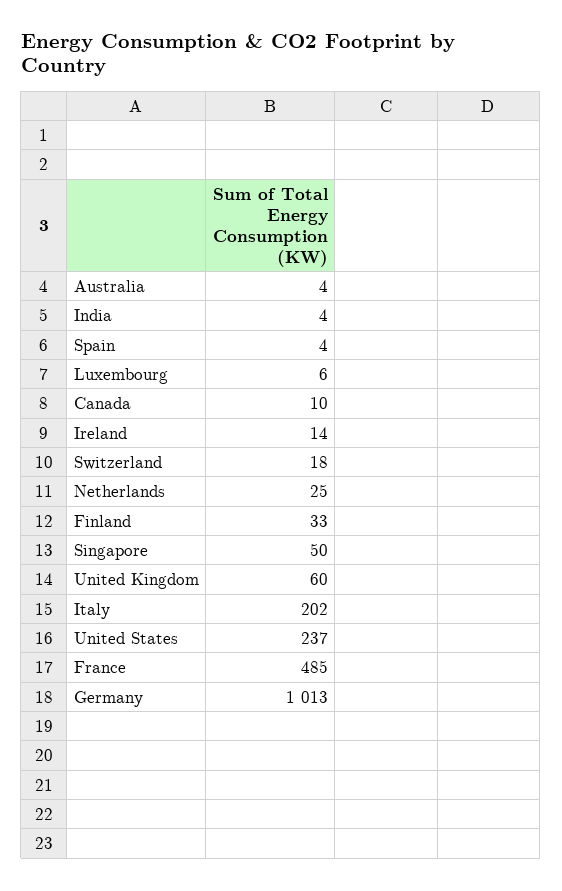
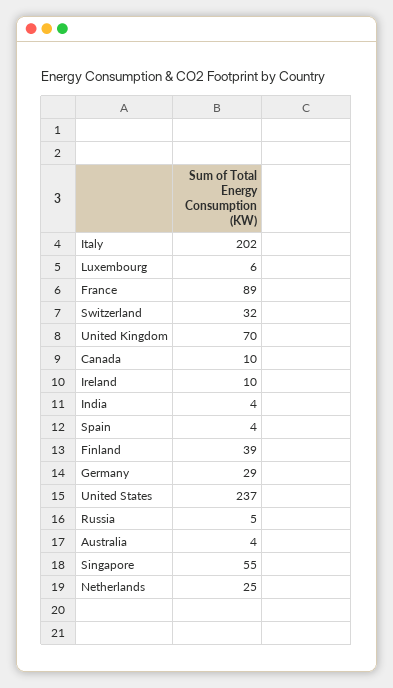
Ireland: 14 -> 10
Switzerland: 18 -> 32
Finland: 33 -> 39
Singapore: 50 -> 55
United Kingdom: 60 -> 70
France: 485 -> 89
Germany: 1013 -> 29
Russia: none -> 5

